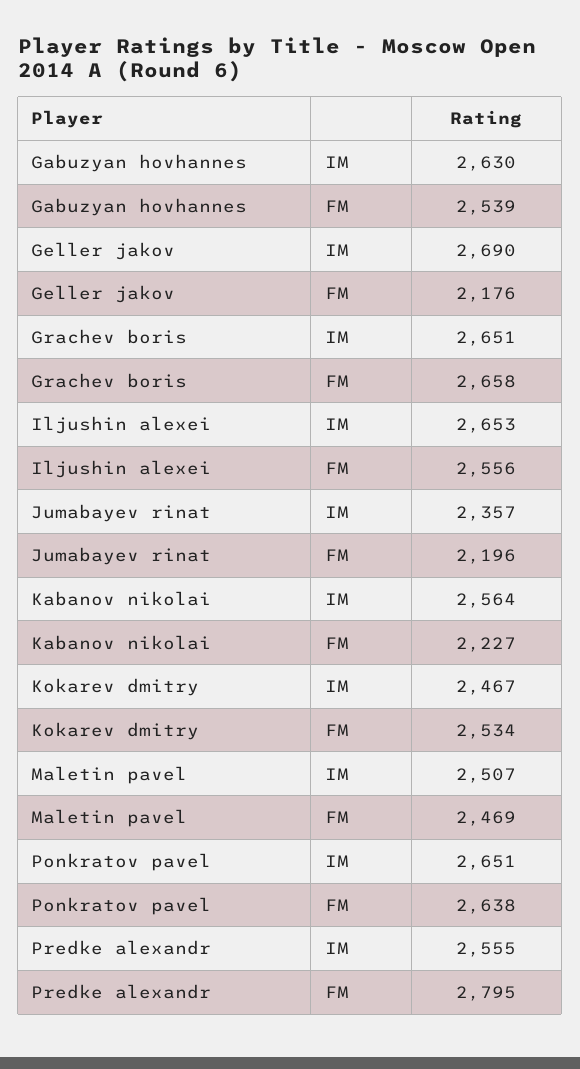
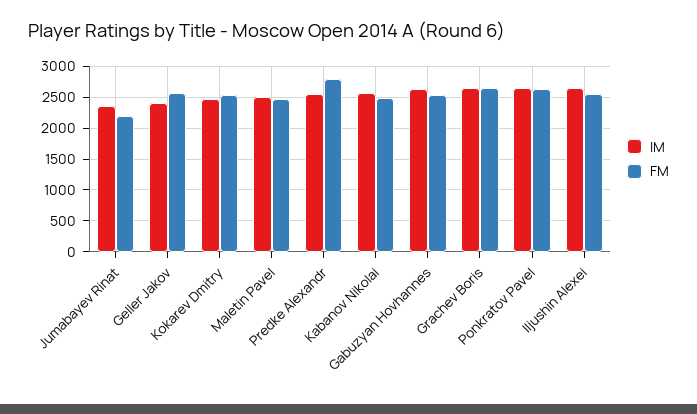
IM, Geller jakov: 2690 -> 2400
FM, Geller jakov: 2176 -> 2600
FM, Kabanov nikolai: 2227 -> 2500

